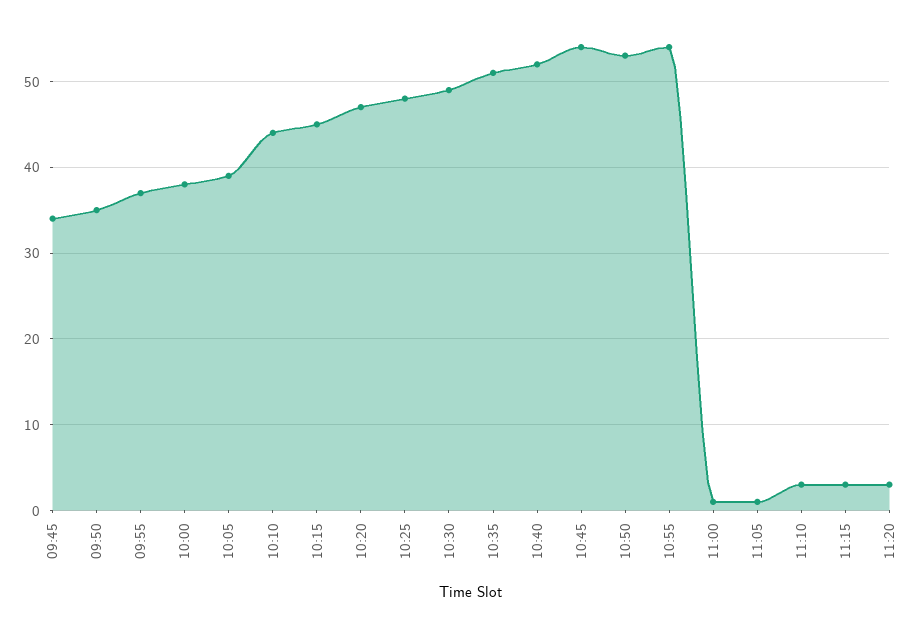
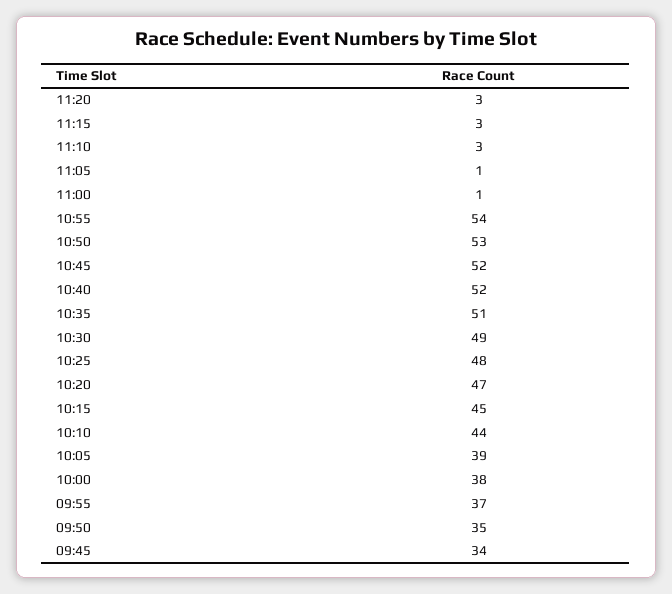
10:45: 54 -> 52

